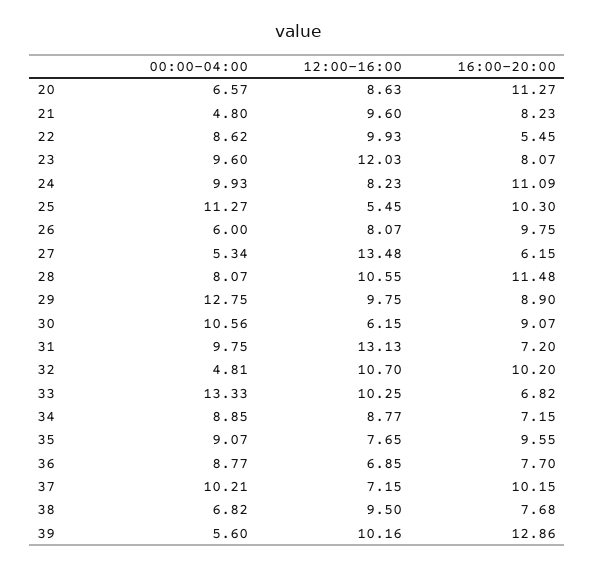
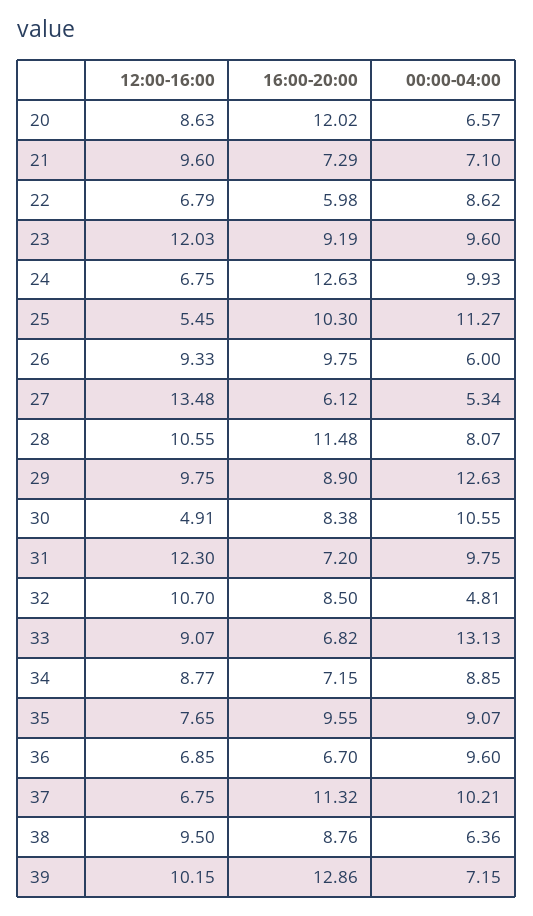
16:00-20:00, 20: 11.27 -> 12.02
00:00-04:00, 21: 4.8 -> 7.1
16:00-20:00, 21: 8.23 -> 7.29
12:00-16:00, 22: 9.93 -> 6.79
16:00-20:00, 22: 5.45 -> 5.98
16:00-20:00, 23: 8.07 -> 9.19
12:00-16:00, 24: 8.23 -> 6.75
16:00-20:00, 24: 11.09 -> 12.63
12:00-16:00, 26: 8.07 -> 9.33
16:00-20:00, 27: 6.15 -> 6.12
00:00-04:00, 29: 12.75 -> 12.63
00:00-04:00, 30: 10.56 -> 10.55
12:00-16:00, 30: 6.15 -> 4.91
16:00-20:00, 30: 9.07 -> 8.38
12:00-16:00, 31: 13.13 -> 12.3
16:00-20:00, 32: 10.2 -> 8.5
00:00-04:00, 33: 13.33 -> 13.13
12:00-16:00, 33: 10.25 -> 9.07
00:00-04:00, 36: 8.77 -> 9.6
16:00-20:00, 36: 7.7 -> 6.7
12:00-16:00, 37: 7.15 -> 6.75
16:00-20:00, 37: 10.15 -> 11.32
00:00-04:00, 38: 6.82 -> 6.36
16:00-20:00, 38: 7.68 -> 8.76
00:00-04:00, 39: 5.6 -> 7.15
12:00-16:00, 39: 10.16 -> 10.15

